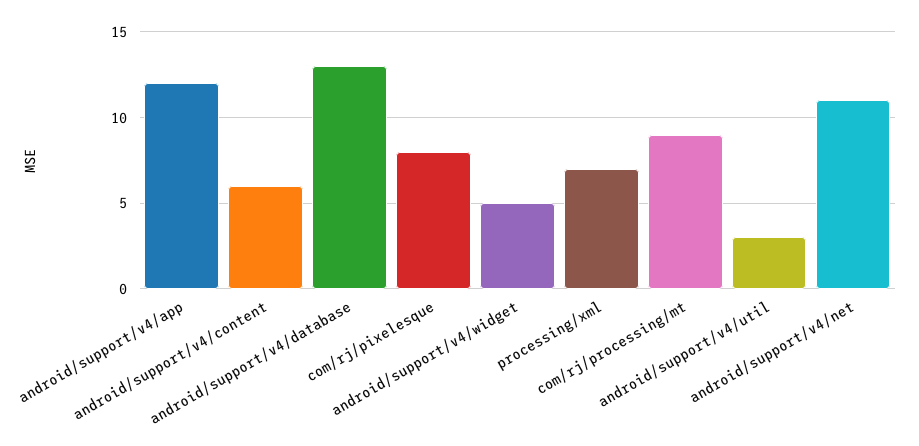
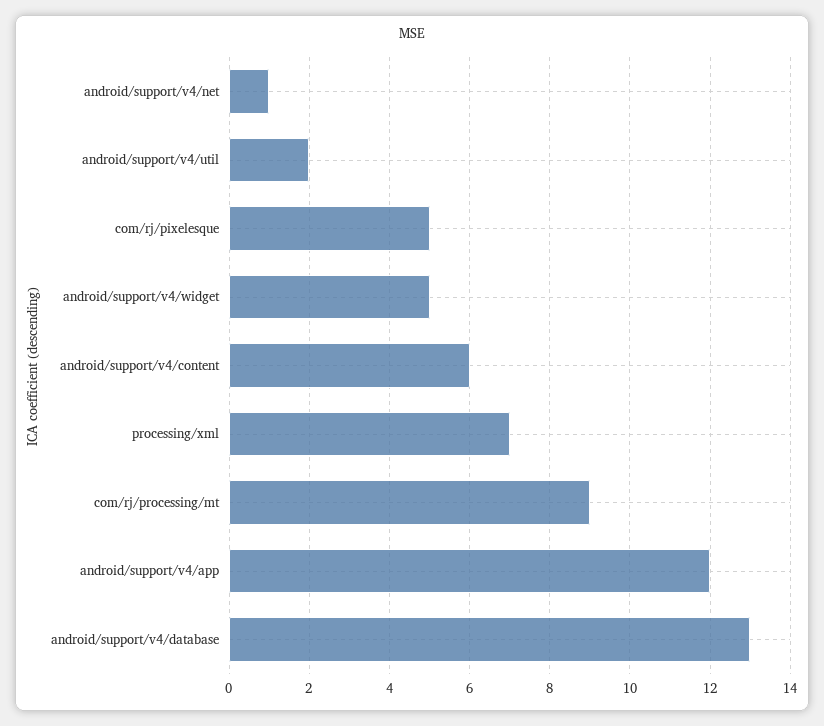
com/rj/pixelesque: 8 -> 5
android/support/v4/util: 3 -> 2
android/support/v4/net: 11 -> 1

